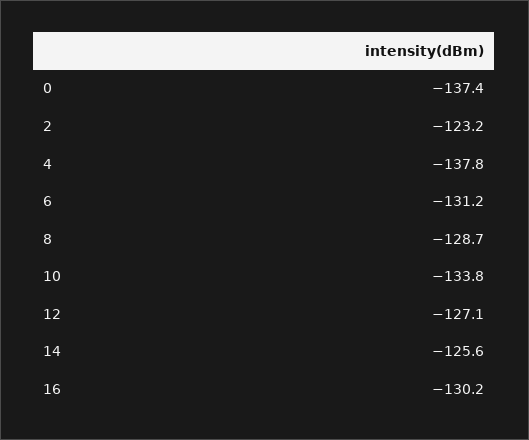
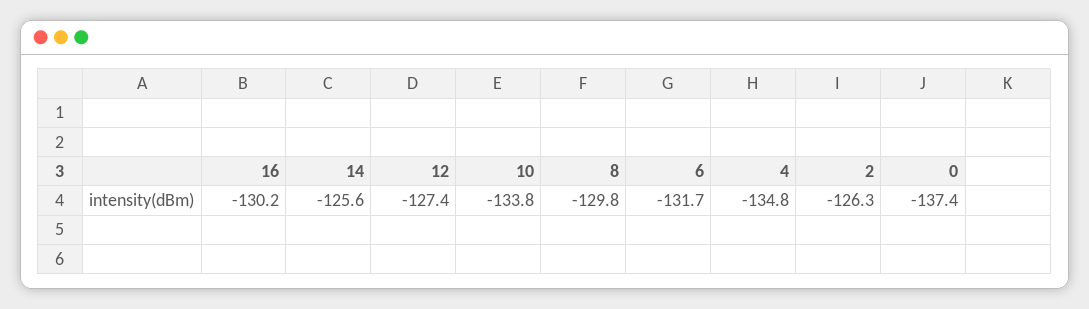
2: -123.2 -> -126.3
4: -137.8 -> -134.8
6: -131.2 -> -131.7
8: -128.7 -> -129.8
12: -127.1 -> -127.4

